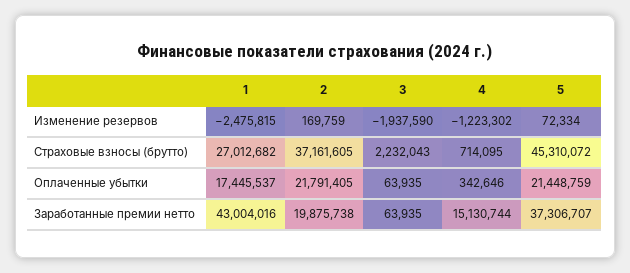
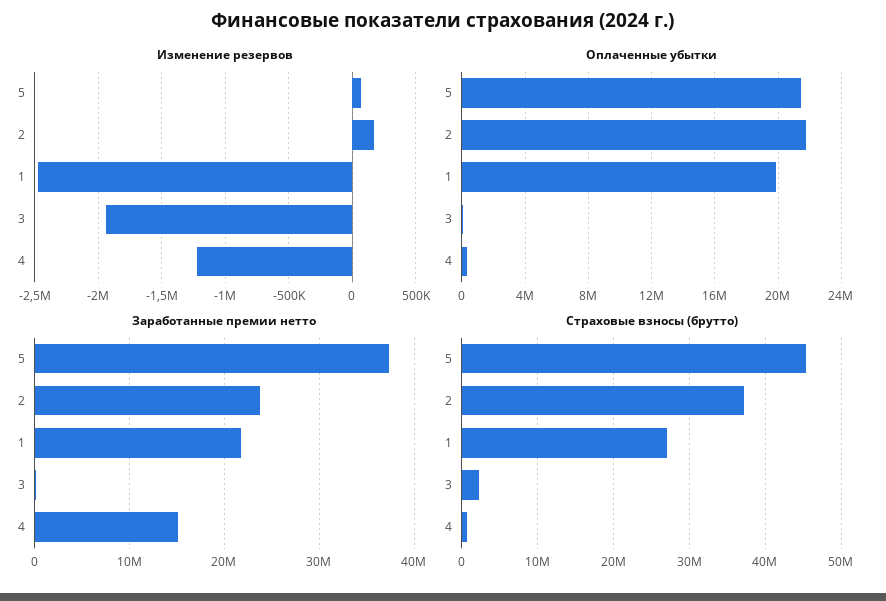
Оплаченные убытки, 1: 17445537 -> 20000000
Заработанные премии нетто, 1: 43004016 -> 22000000
Заработанные премии нетто, 2: 19875738 -> 24000000

